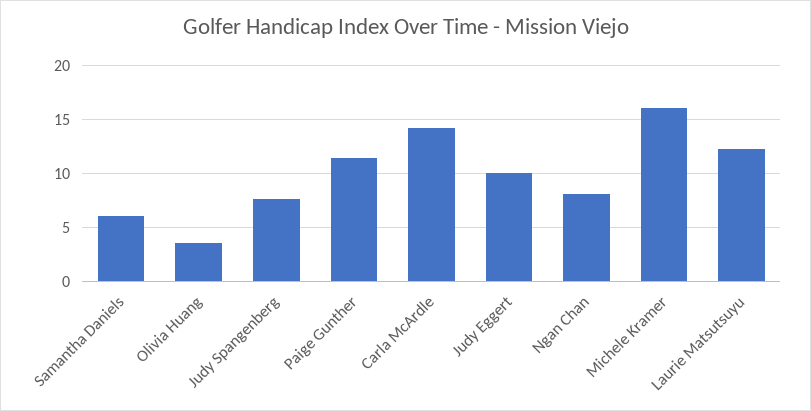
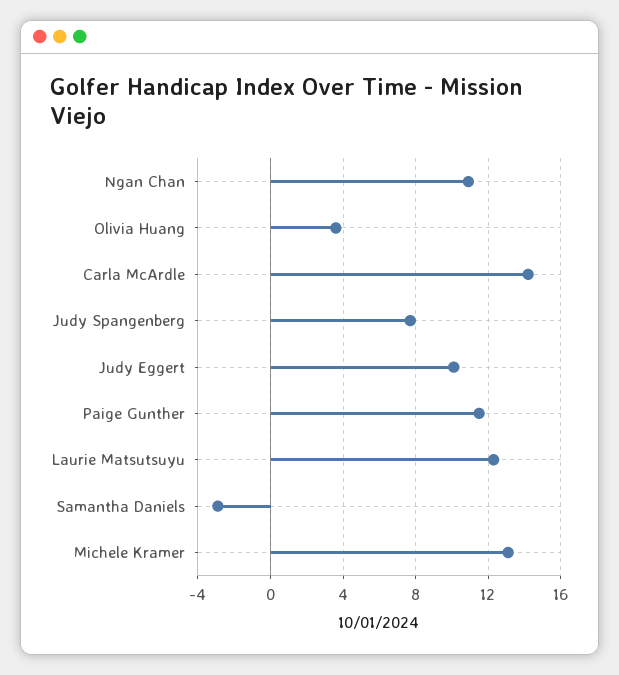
Samantha Daniels: 6 -> -3
Ngan Chan: 8 -> 11
Michele Kramer: 16 -> 13

